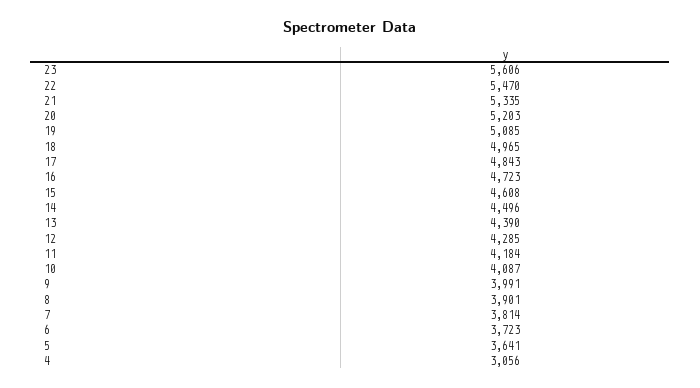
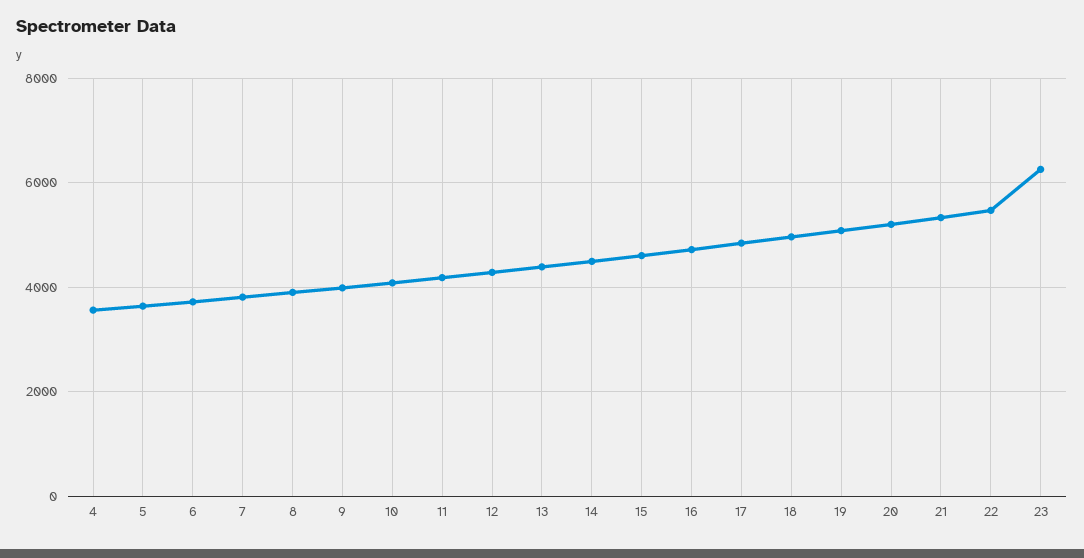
23: 5606 -> 6200
4: 3056 -> 3600

